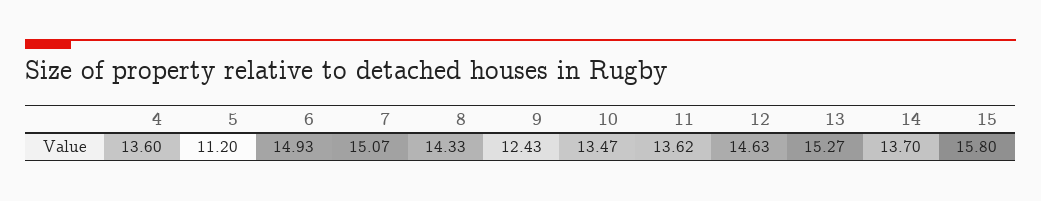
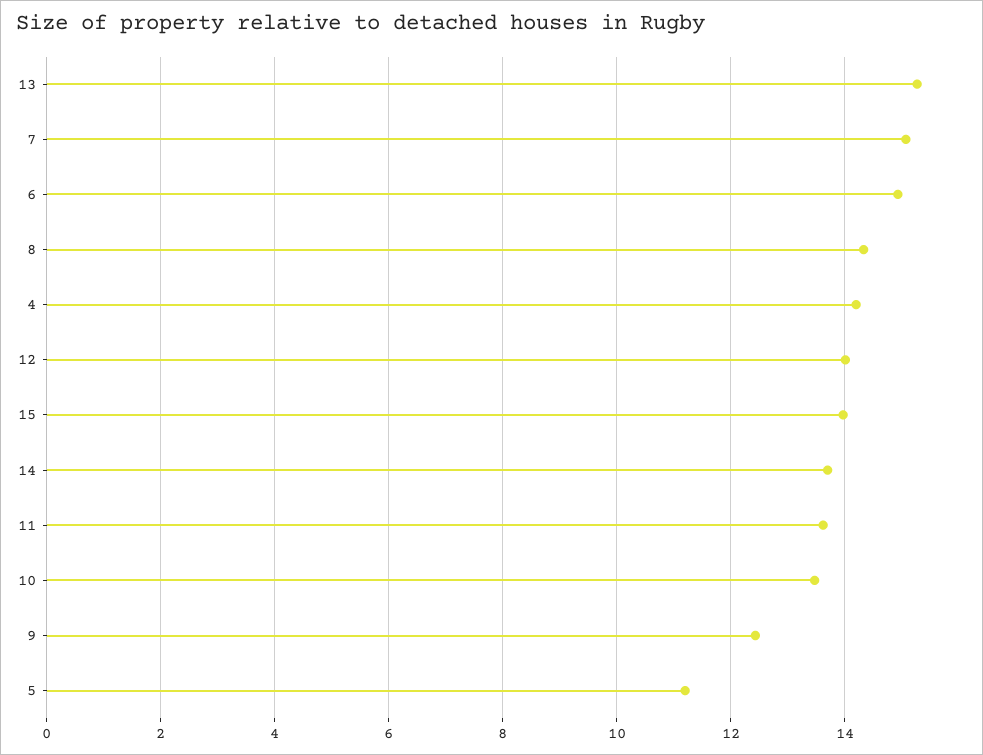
4: 13.6 -> 14.2
12: 14.63 -> 14
15: 15.8 -> 14

